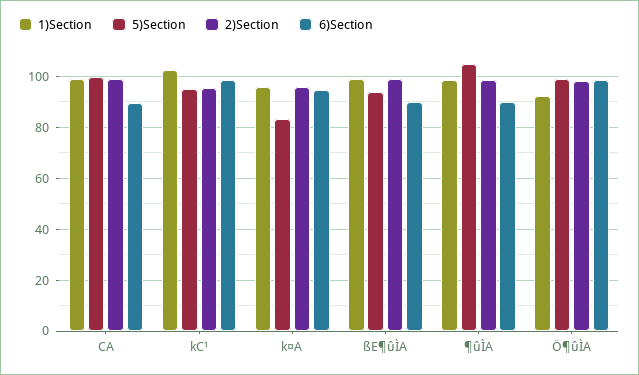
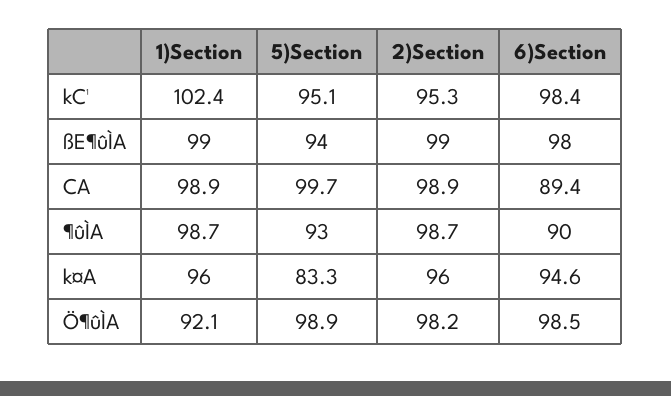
6)Section, ßE¶ûÌA: 90 -> 98
5)Section, ¶ûÌA: 105 -> 93

